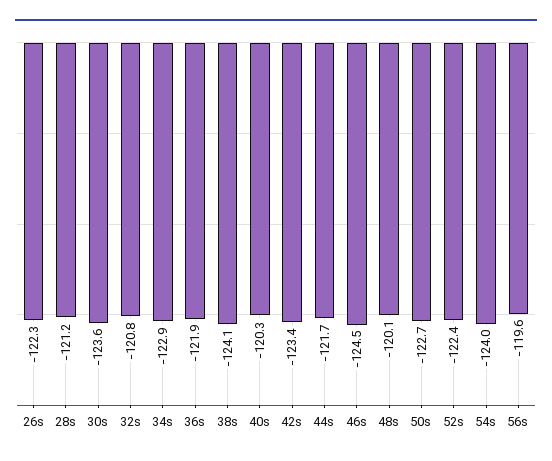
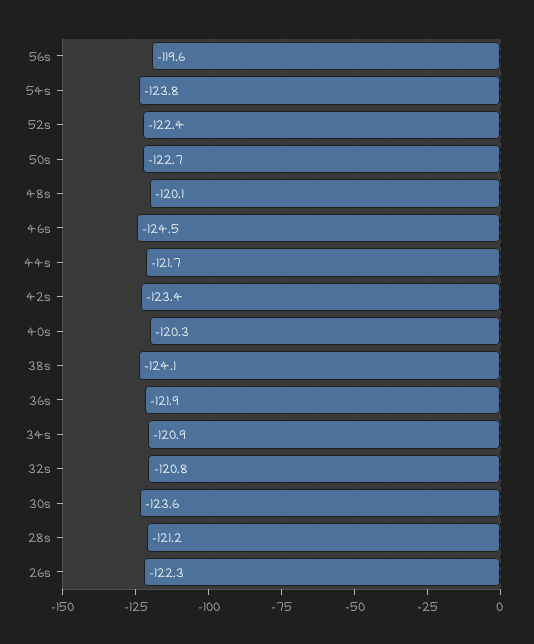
34s: -122.9 -> -120.9
54s: -124 -> -123.8

